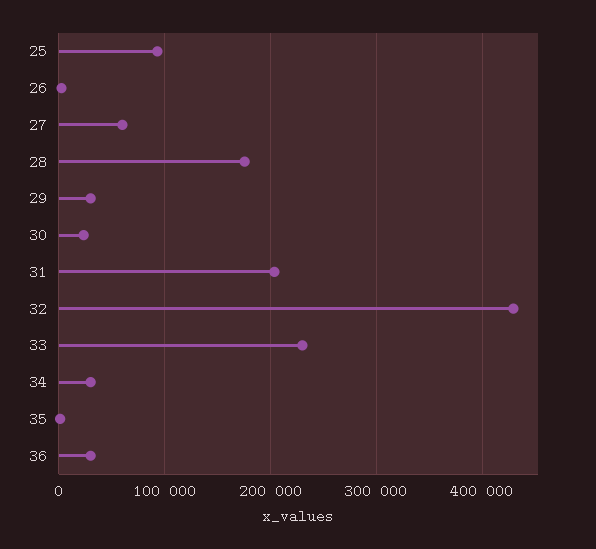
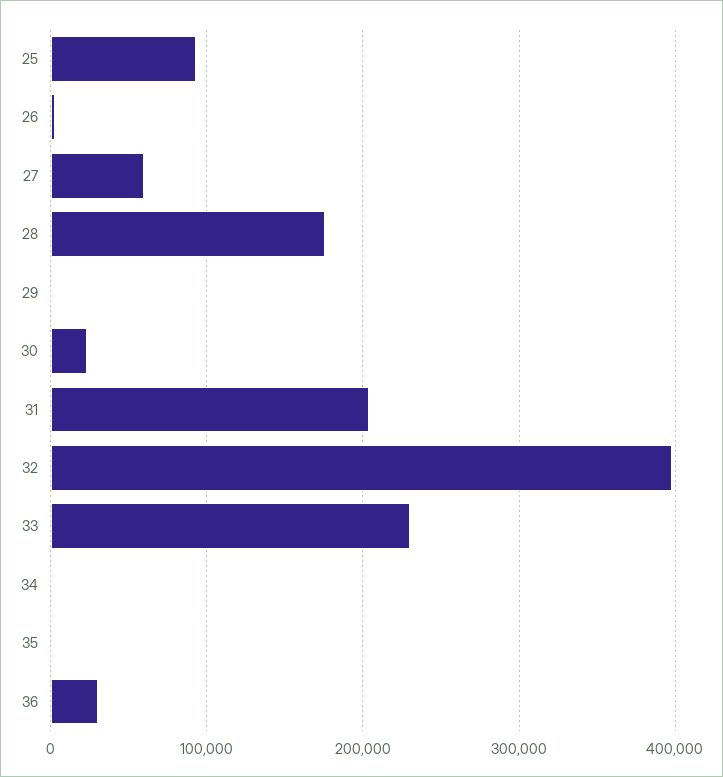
29: 30000 -> 0
32: 430000 -> 400000
34: 30000 -> 0

